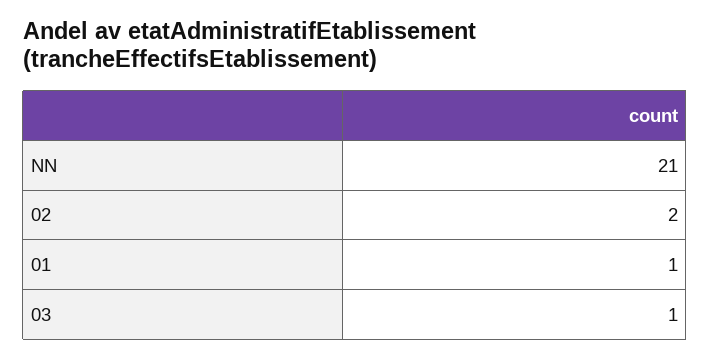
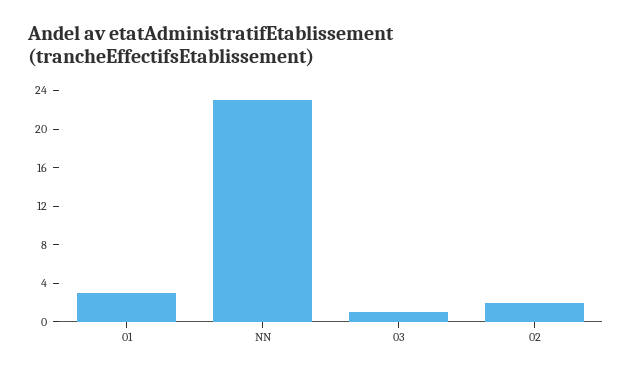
NN: 21 -> 23
01: 1 -> 3

